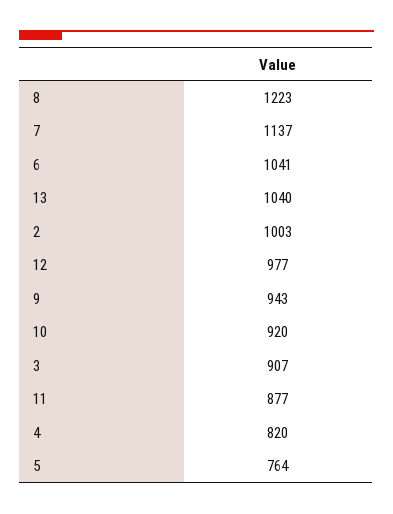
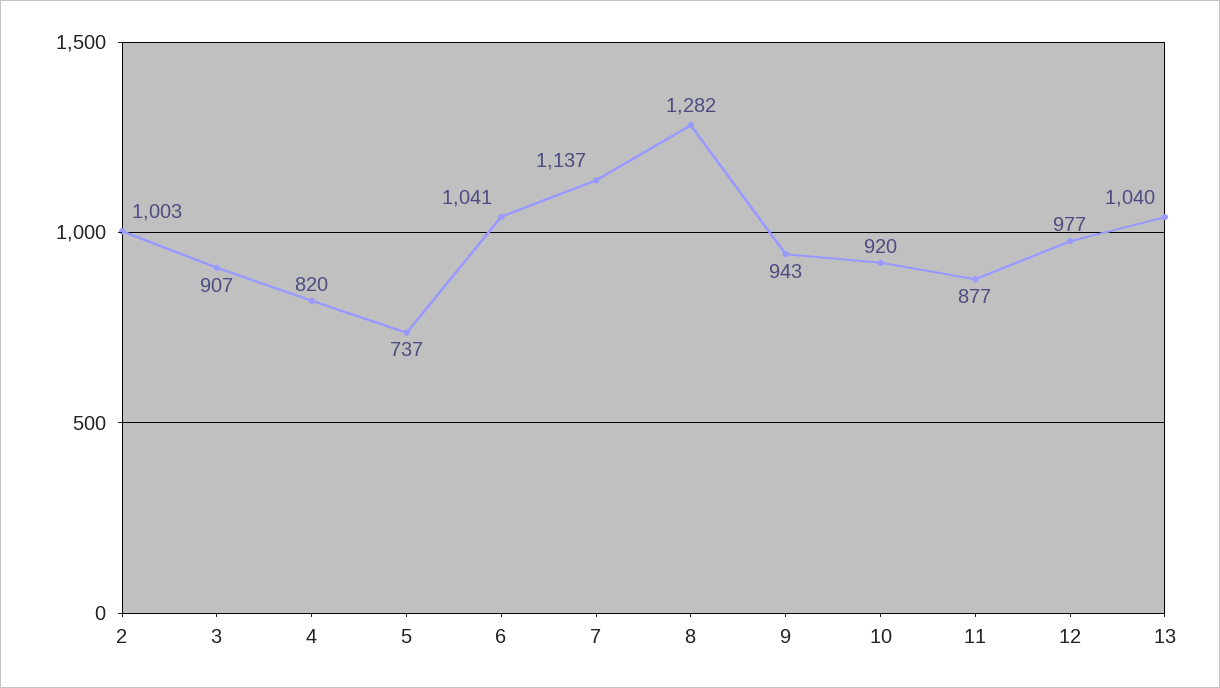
8: 1223 -> 1282
5: 764 -> 737

